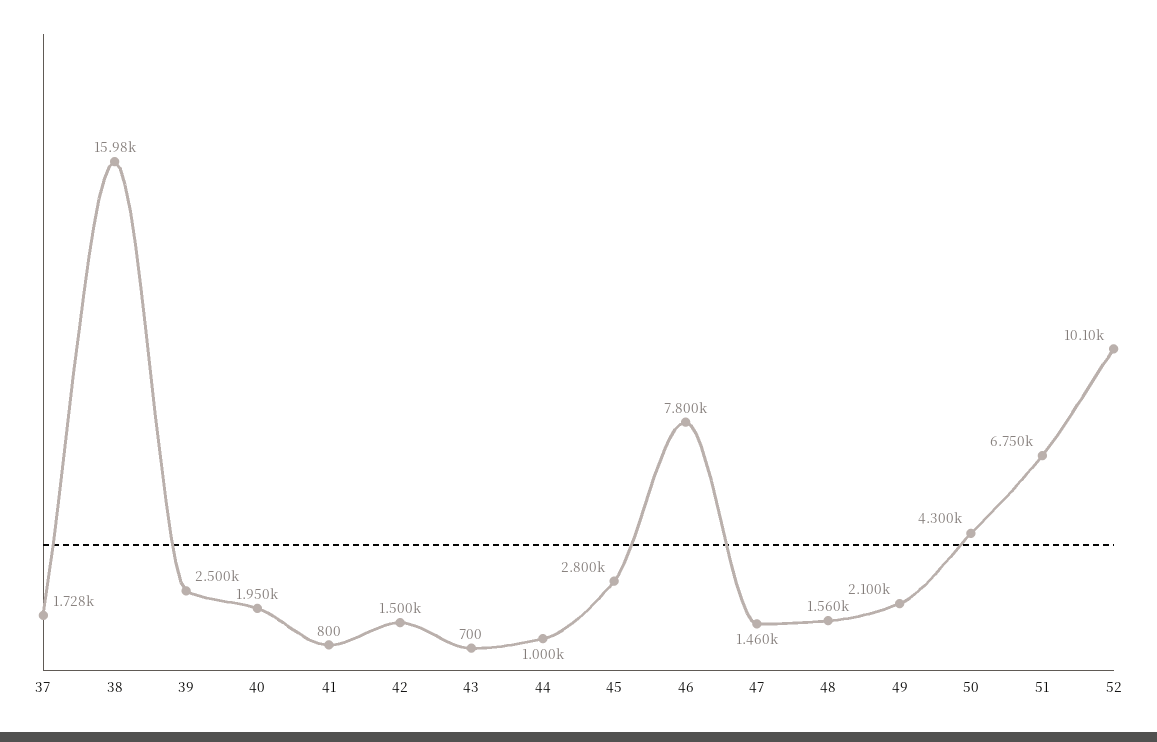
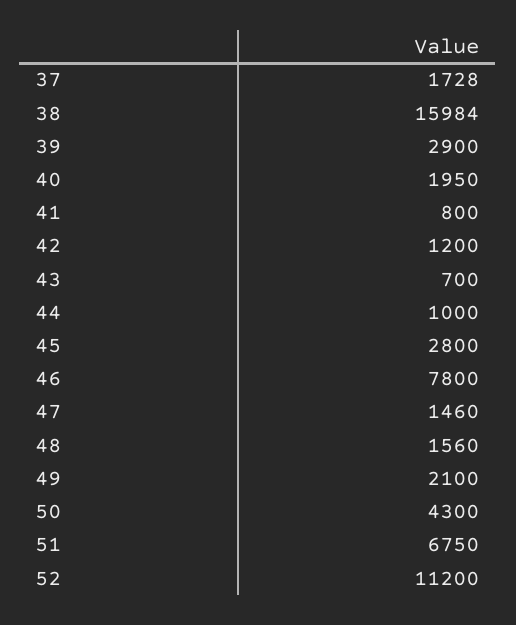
39: 2500 -> 2900
42: 1500 -> 1200
52: 10100 -> 11200

